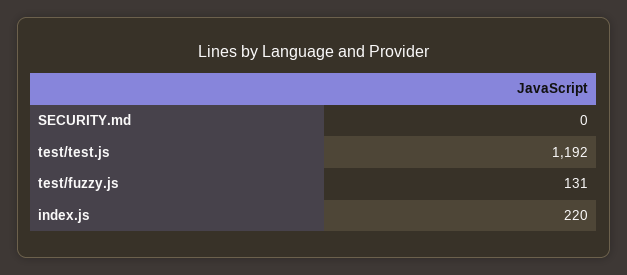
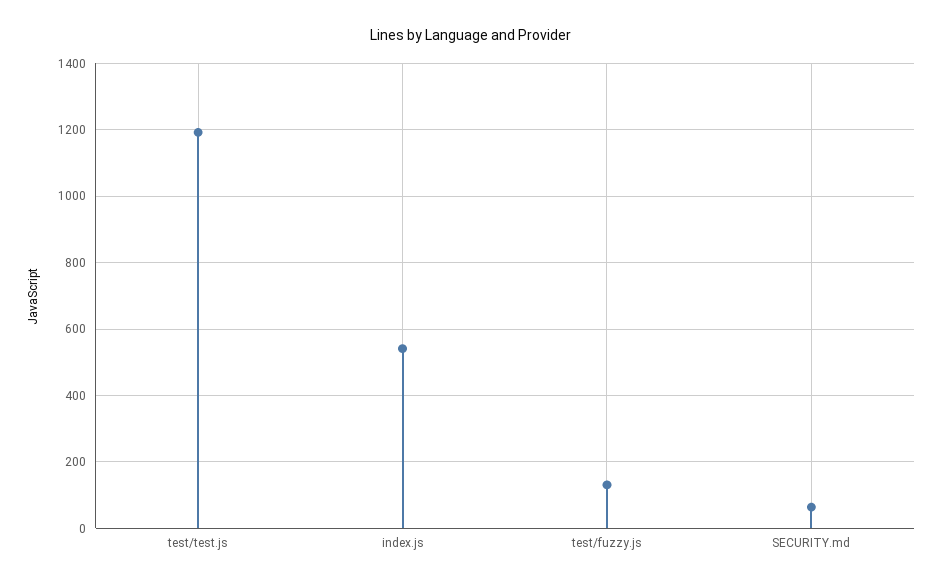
SECURITY.md: 0 -> 60
index.js: 220 -> 540

